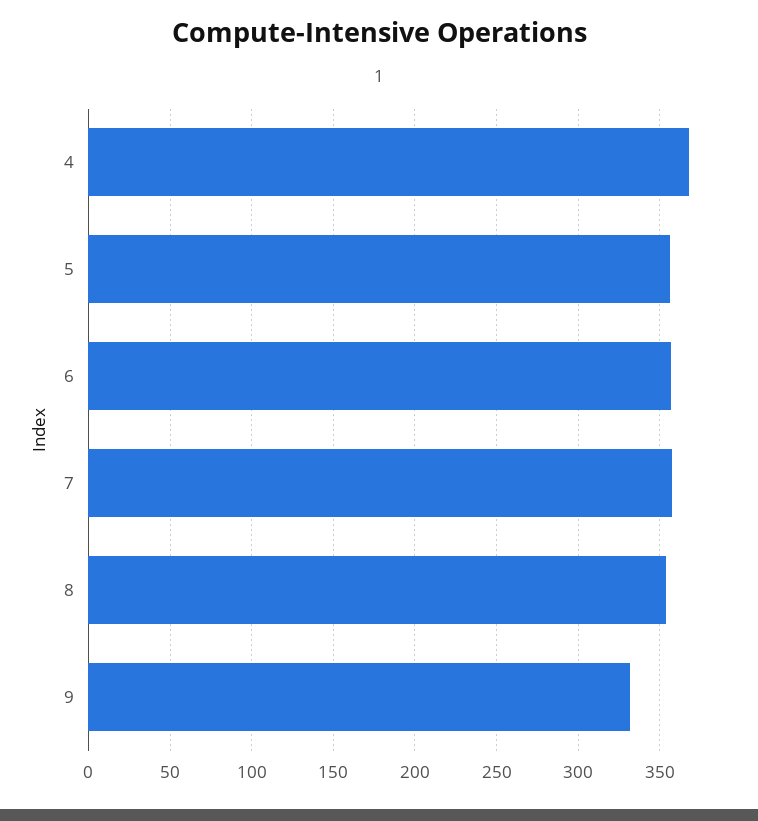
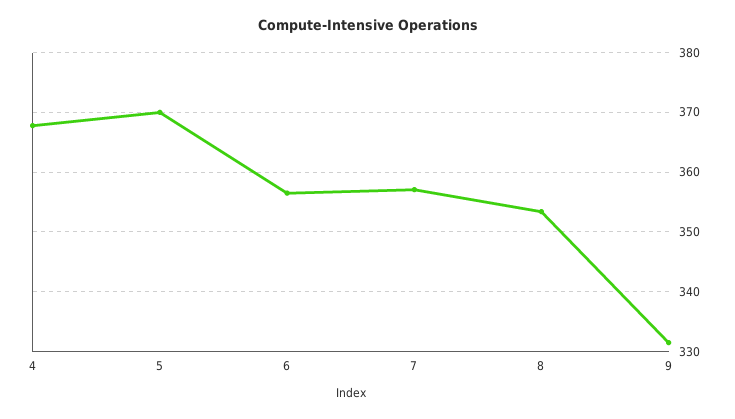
5: 355 -> 370

